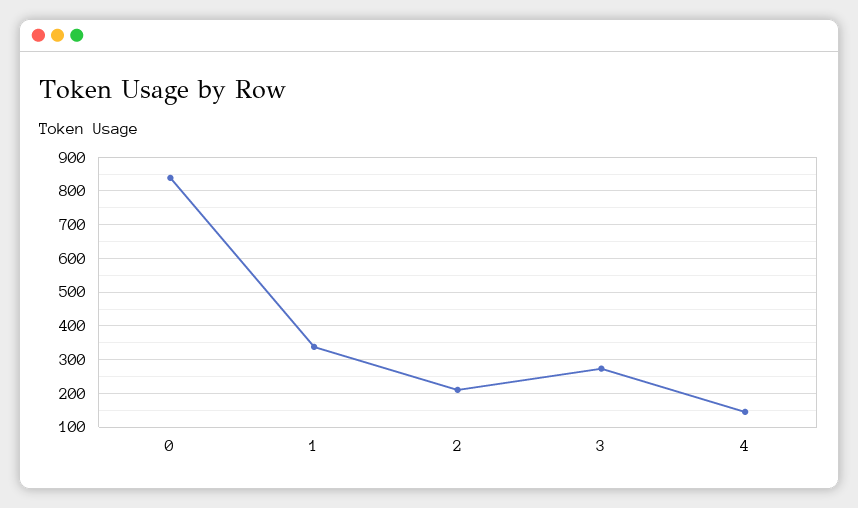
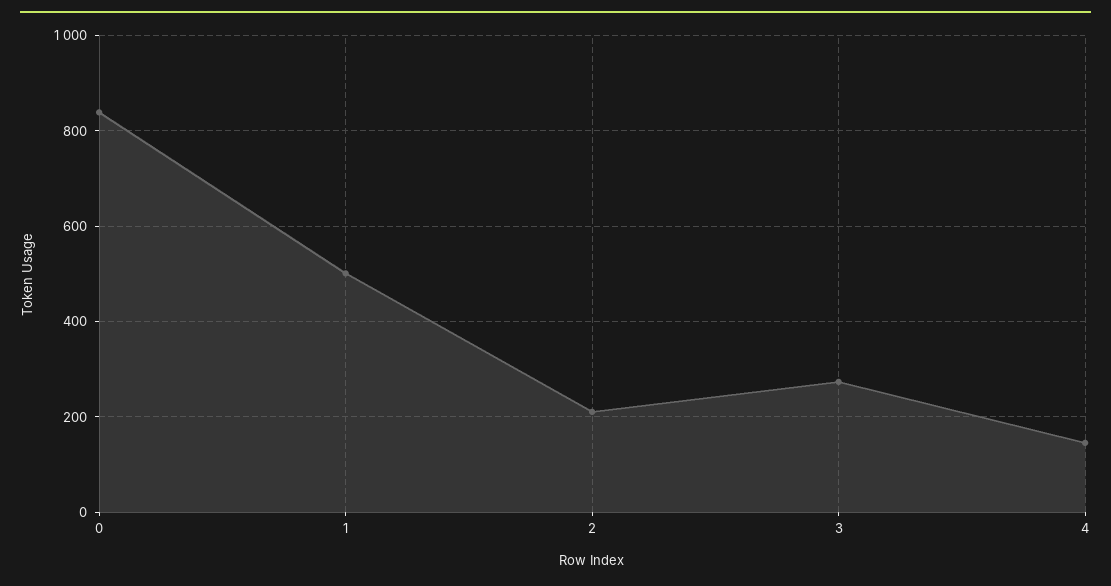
1: 340 -> 500

